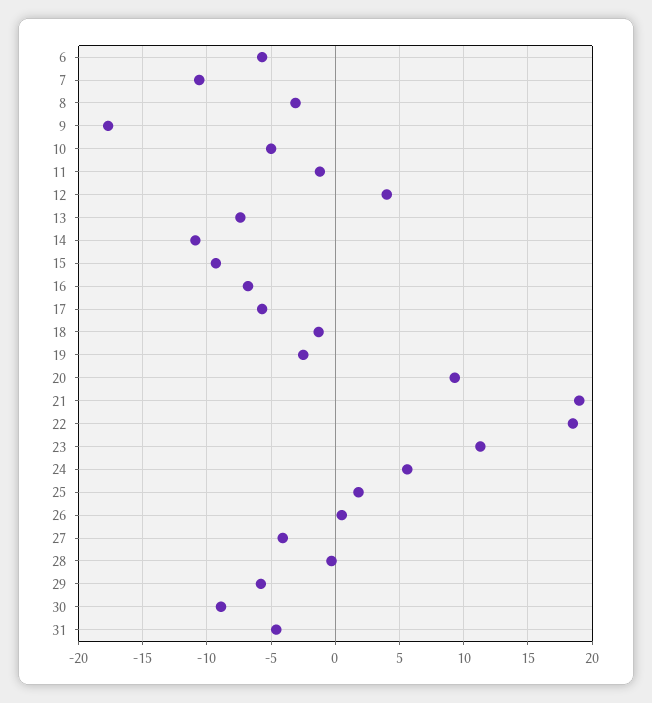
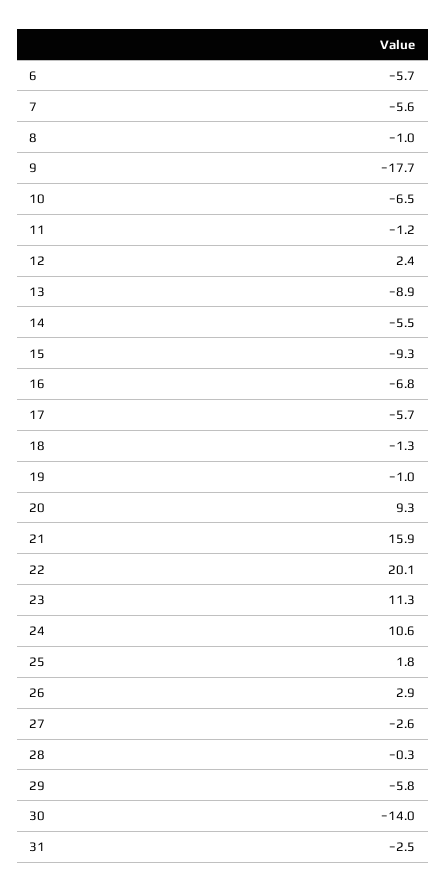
7: -10.5 -> -5.6
8: -3 -> -1
10: -5 -> -6.5
12: 4 -> 2.4
13: -7.5 -> -8.9
14: -11 -> -5.5
19: -2.5 -> -1
21: 19 -> 15.9
22: 18.5 -> 20.1
24: 5.5 -> 10.6
26: 0.5 -> 2.9
27: -4 -> -2.6
30: -9 -> -14
31: -4.5 -> -2.5

